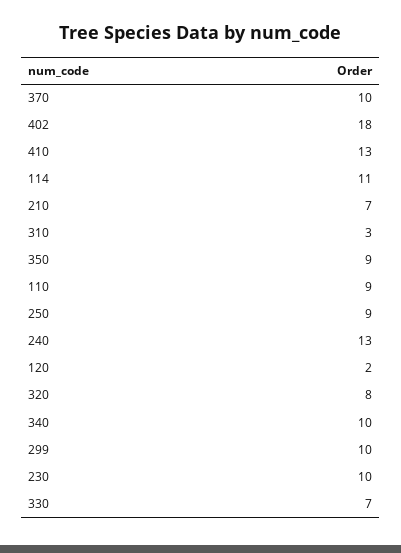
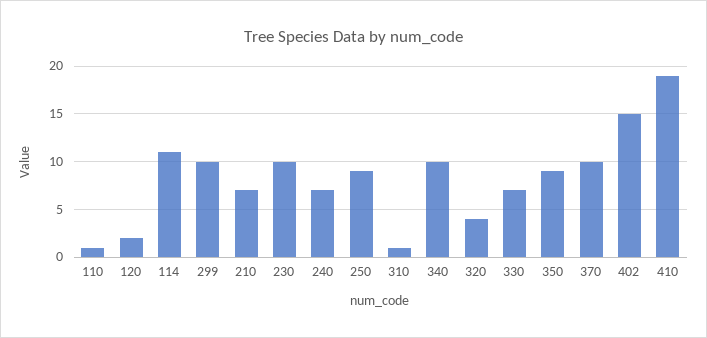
402: 18 -> 15
410: 13 -> 19
310: 3 -> 1
110: 9 -> 1
240: 13 -> 7
320: 8 -> 4

